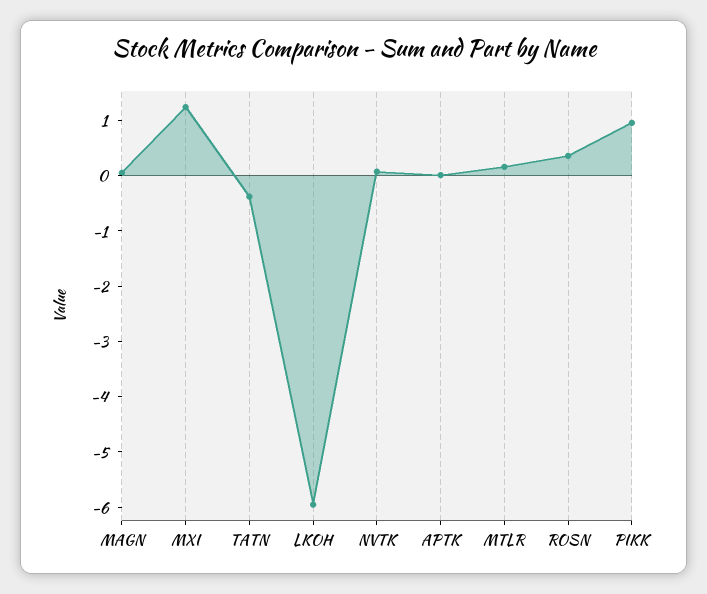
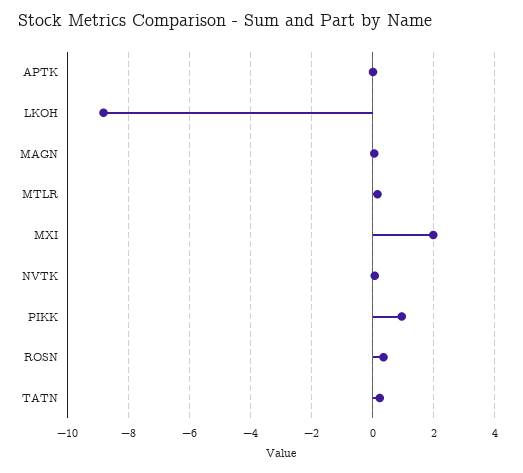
MXI: 1.2 -> 2
TATN: -0.4 -> 0.2
LKOH: -6 -> -8.8

